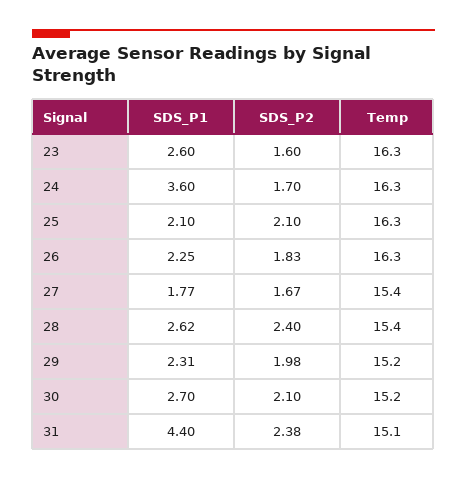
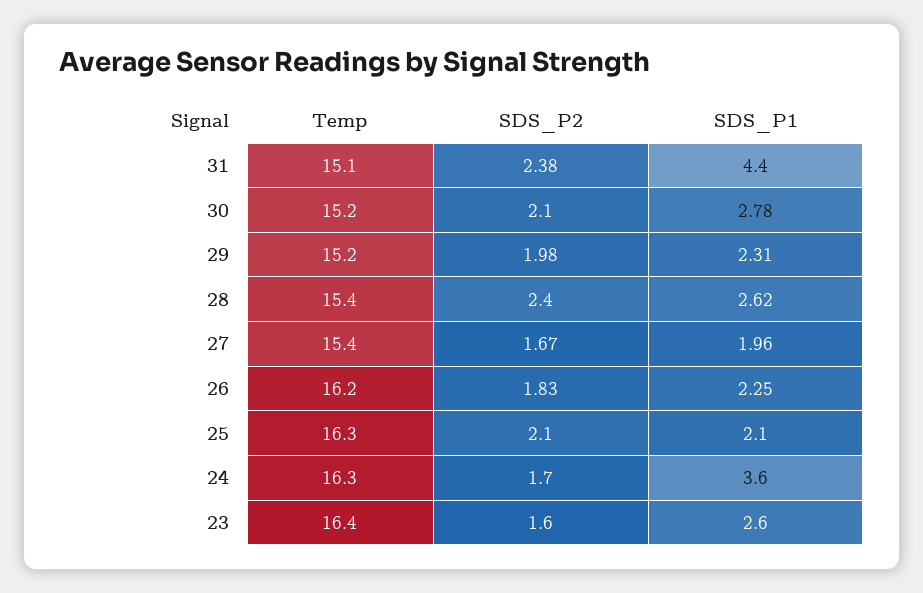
Temp, 23: 16.3 -> 16.4
Temp, 26: 16.3 -> 16.2
SDS_P1, 27: 1.77 -> 1.96
SDS_P1, 30: 2.7 -> 2.78

